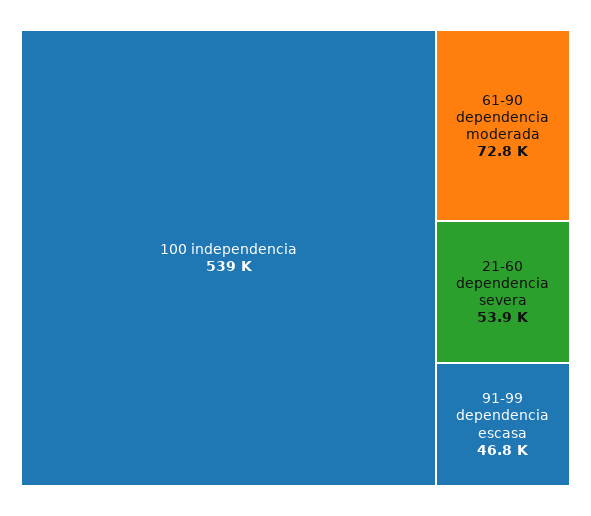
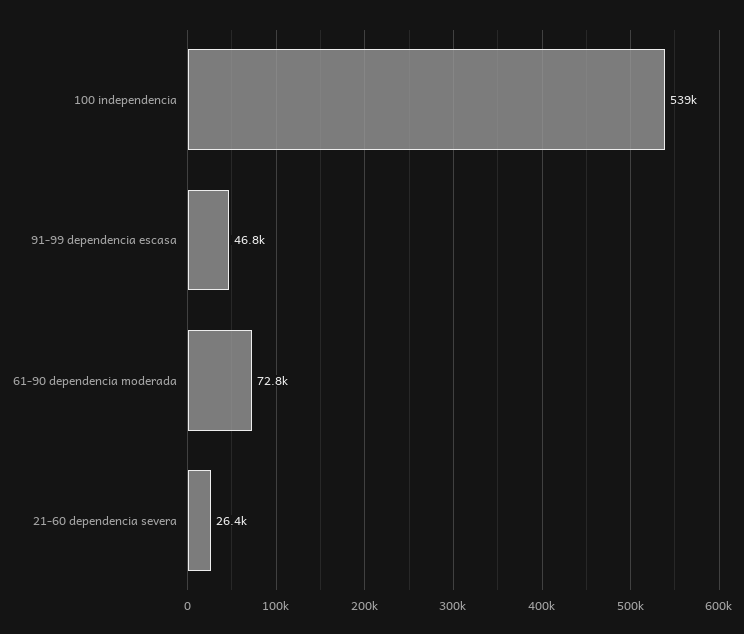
21-60 dependencia severa: 53900 -> 26400

